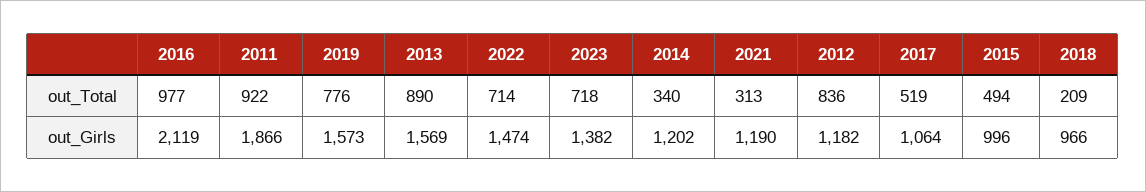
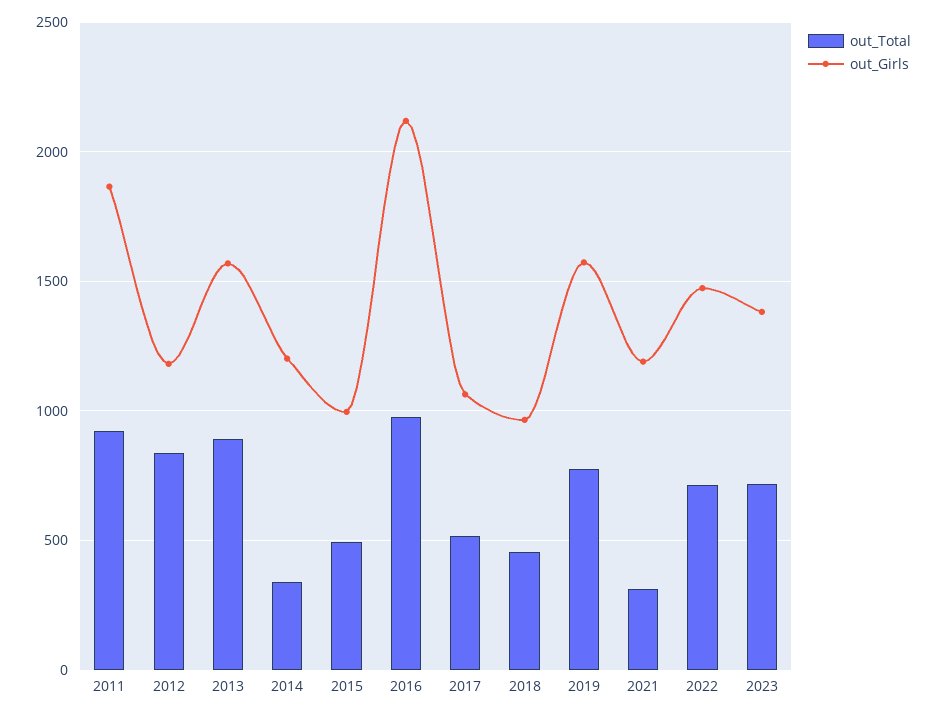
out_Total, 2018: 209 -> 450

